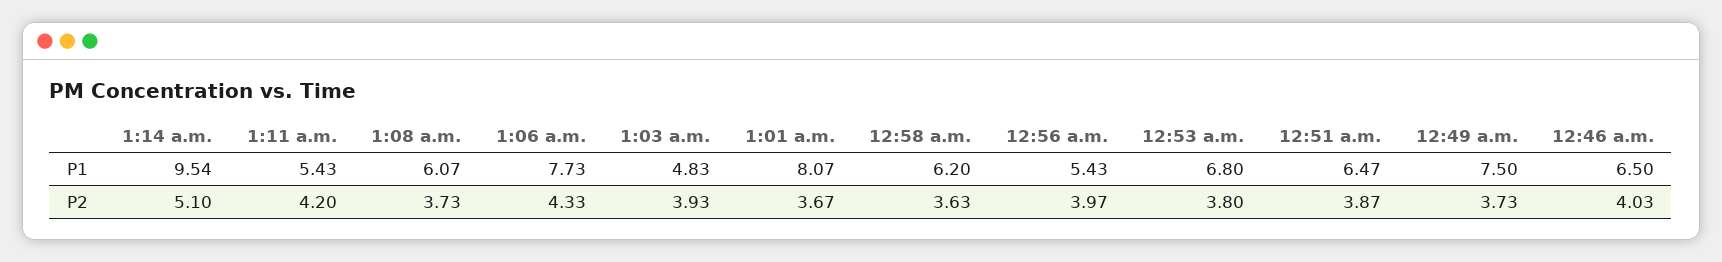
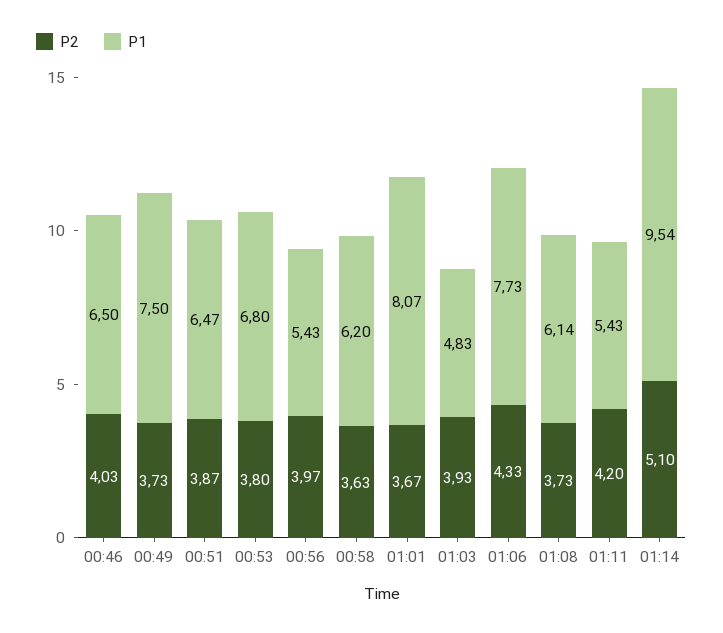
P1, 1:08 a.m.: 6.07 -> 6.14

